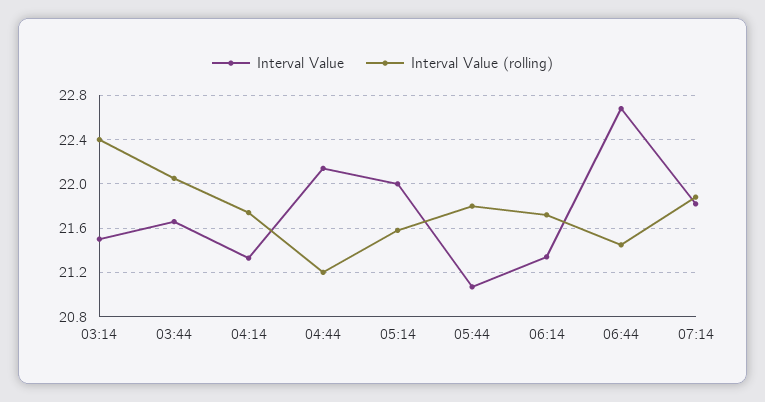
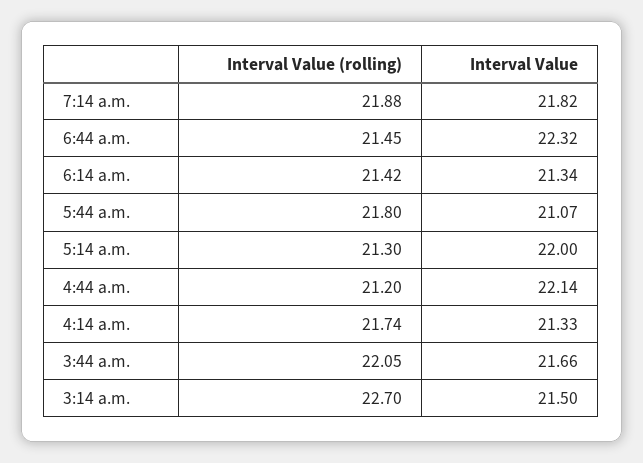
Interval Value (rolling), 03:14: 22.4 -> 22.7
Interval Value (rolling), 05:14: 21.6 -> 21.3
Interval Value (rolling), 06:14: 21.7 -> 21.42
Interval Value, 06:44: 22.7 -> 22.32

